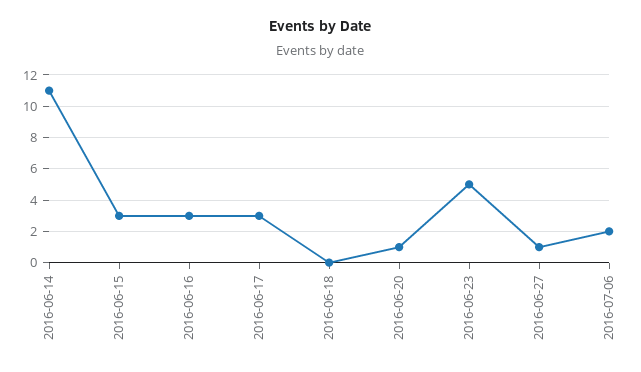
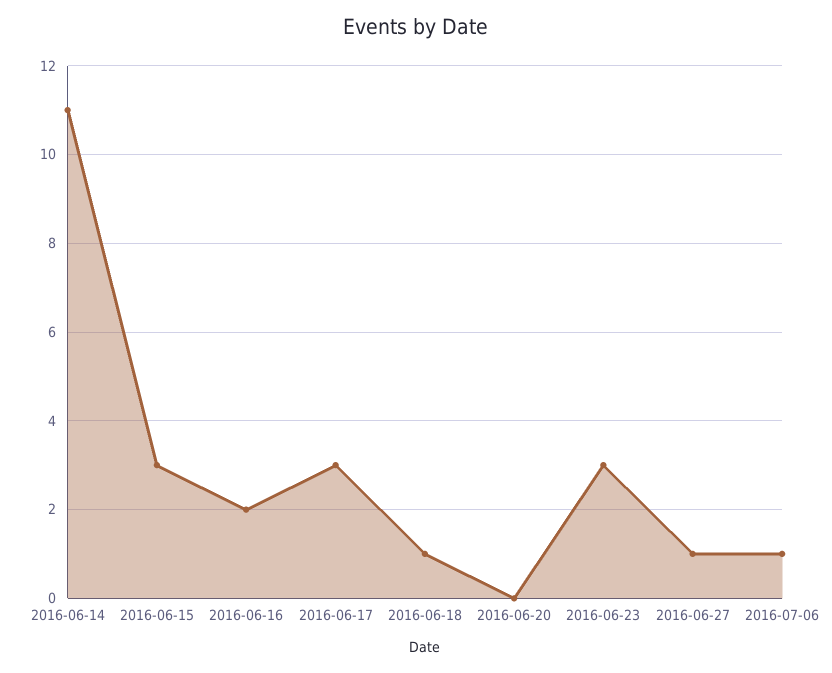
2016-06-16: 3 -> 2
2016-06-18: 0 -> 1
2016-06-20: 1 -> 0
2016-06-23: 5 -> 3
2016-07-06: 2 -> 1

